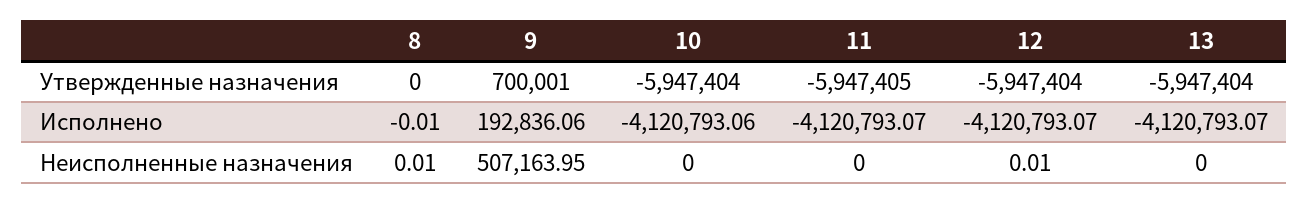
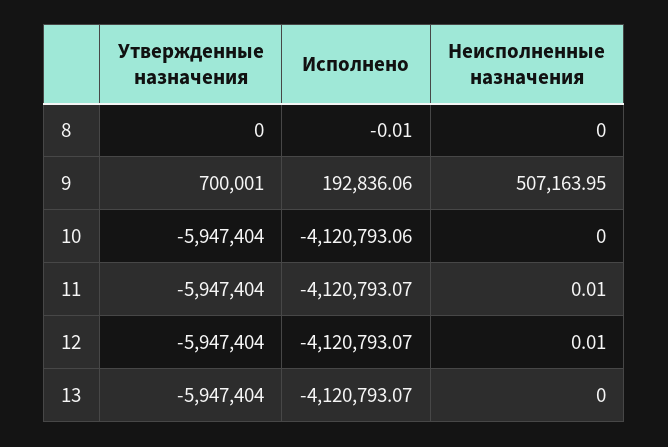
11, Утвержденные назначения: -5947405 -> -5947404
8, Неисполненные назначения: 0.01 -> 0
11, Неисполненные назначения: 0 -> 0.01

